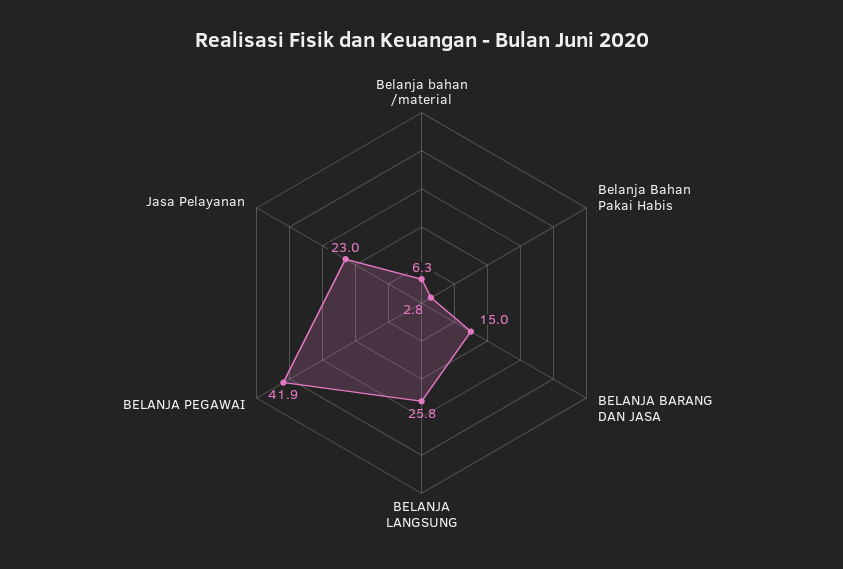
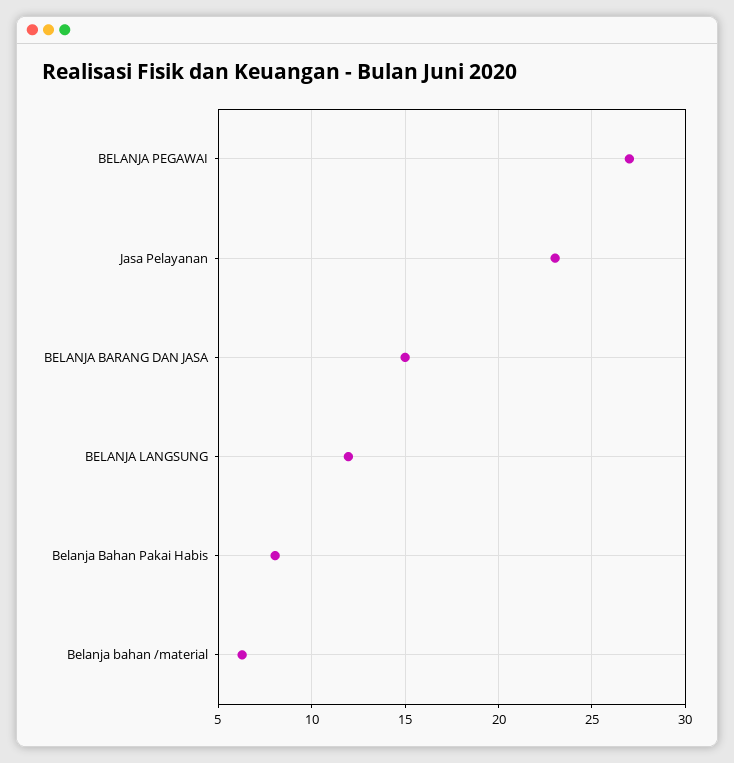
Belanja Bahan Pakai Habis: 2.8 -> 8
BELANJA LANGSUNG: 25.8 -> 12
BELANJA PEGAWAI: 41.9 -> 27

